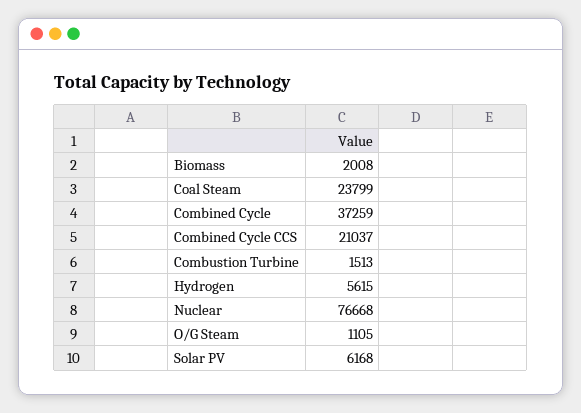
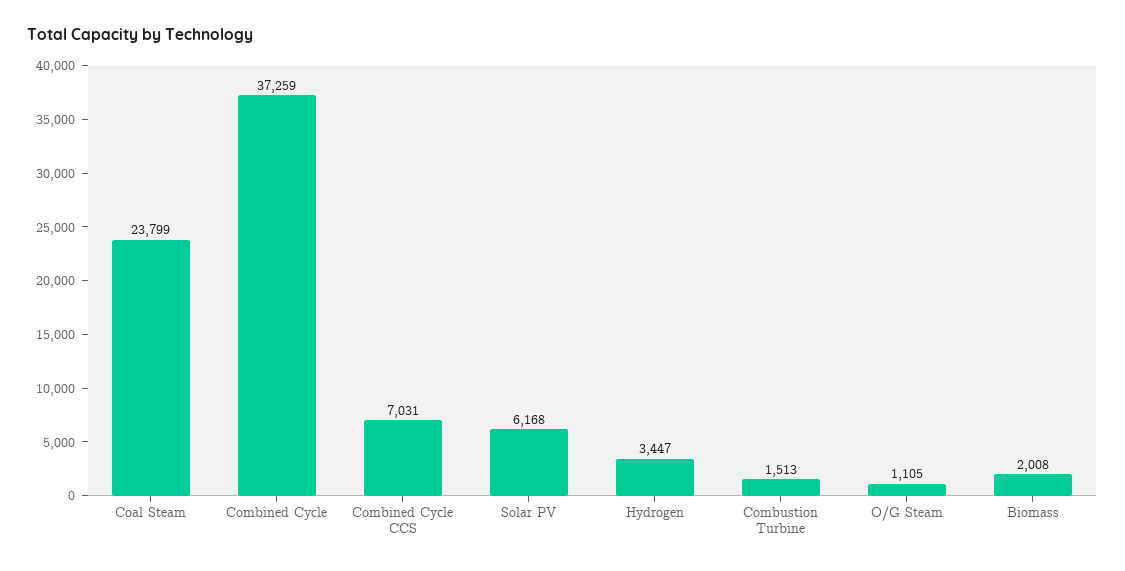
Combined Cycle CCS: 21037 -> 7031
Hydrogen: 5615 -> 3447
Nuclear: 76668 -> none

